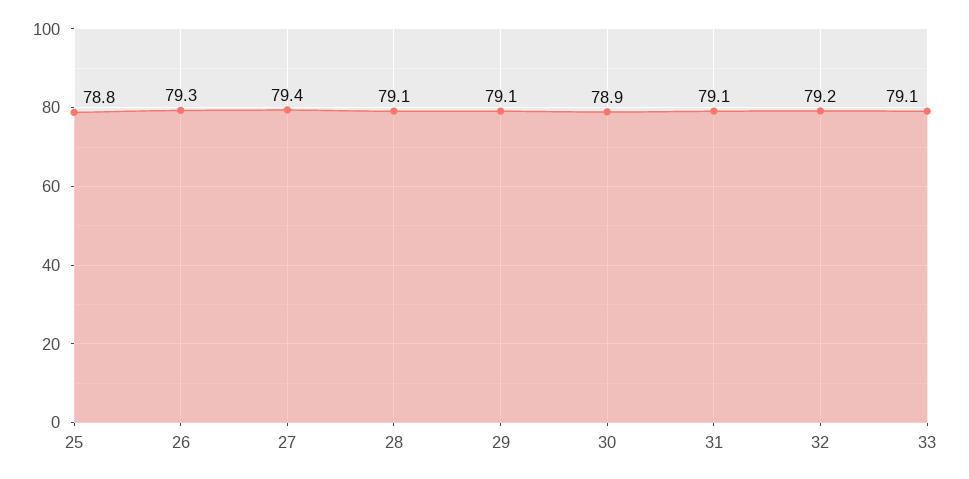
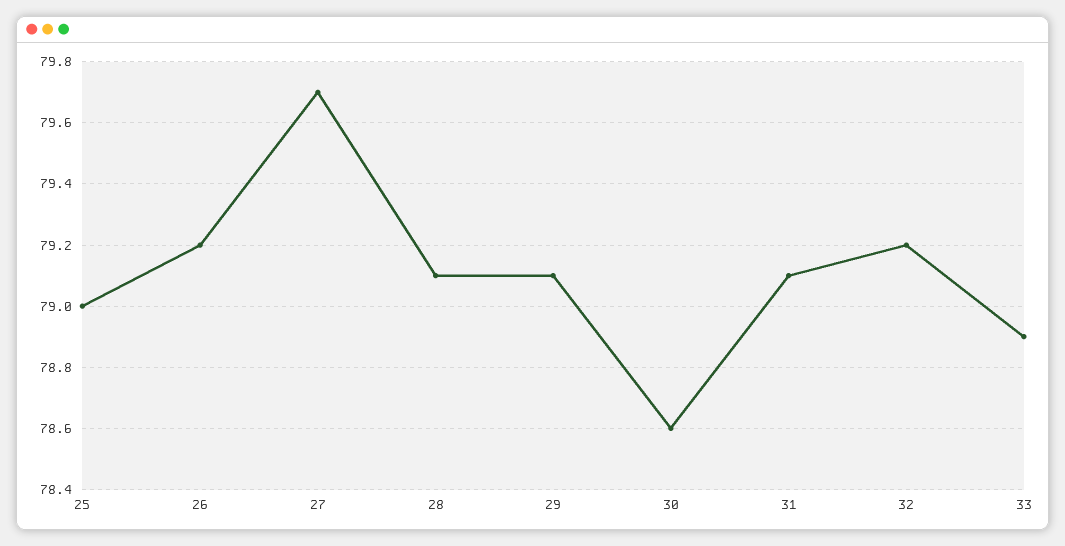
25: 78.8 -> 79
26: 79.3 -> 79.2
27: 79.4 -> 79.7
30: 78.9 -> 78.6
33: 79.1 -> 78.9

